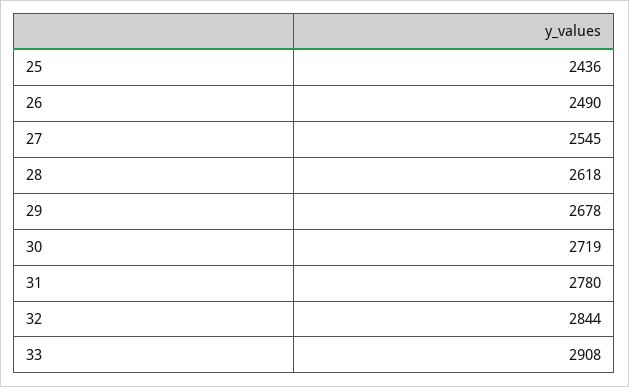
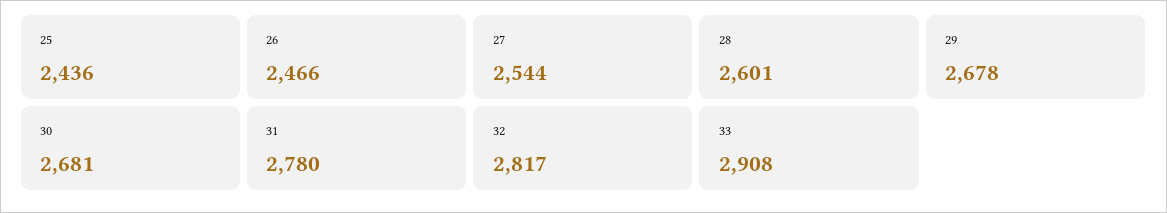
26: 2490 -> 2466
27: 2545 -> 2544
28: 2618 -> 2601
30: 2719 -> 2681
32: 2844 -> 2817

